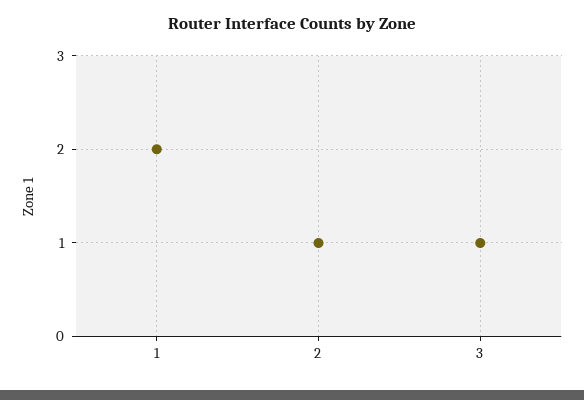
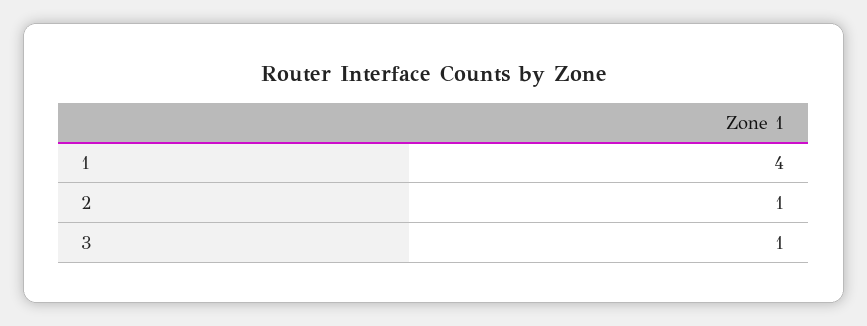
1: 2 -> 4

